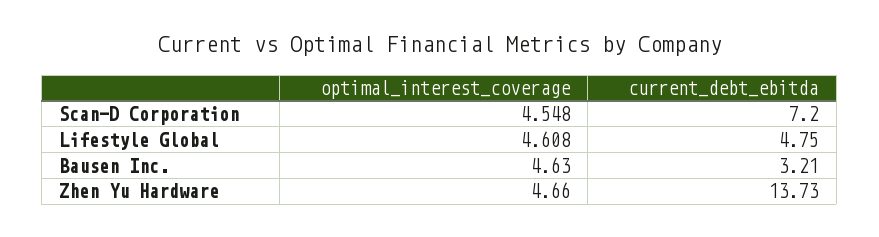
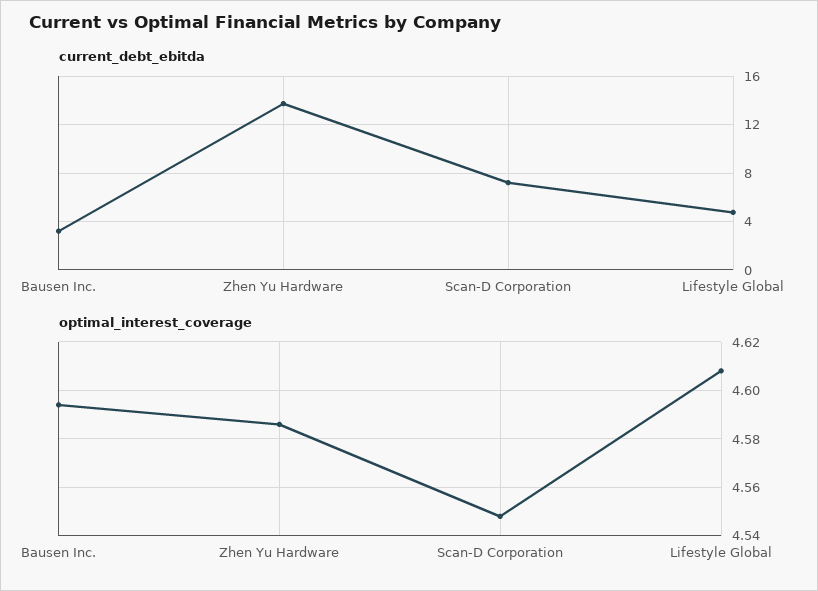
optimal_interest_coverage, Bausen Inc.: 4.63 -> 4.595
optimal_interest_coverage, Zhen Yu Hardware: 4.66 -> 4.585

